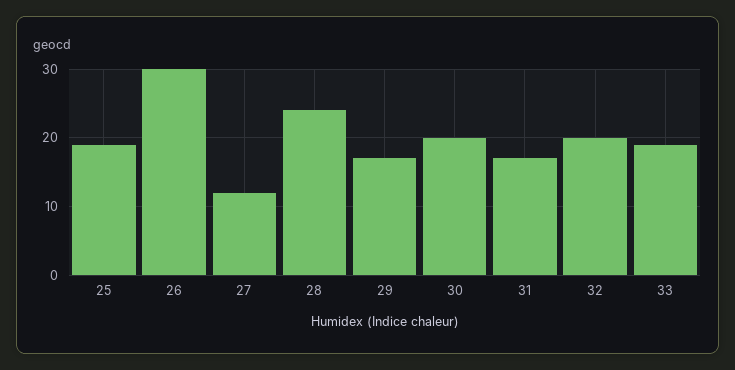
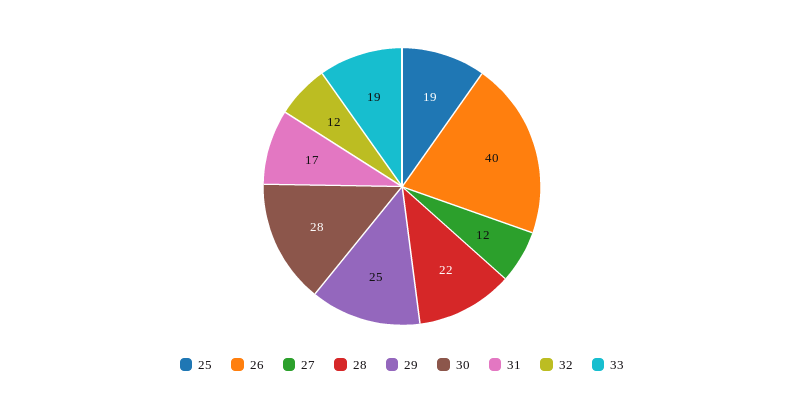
26: 30 -> 40
28: 24 -> 22
29: 17 -> 25
30: 20 -> 28
32: 20 -> 12

